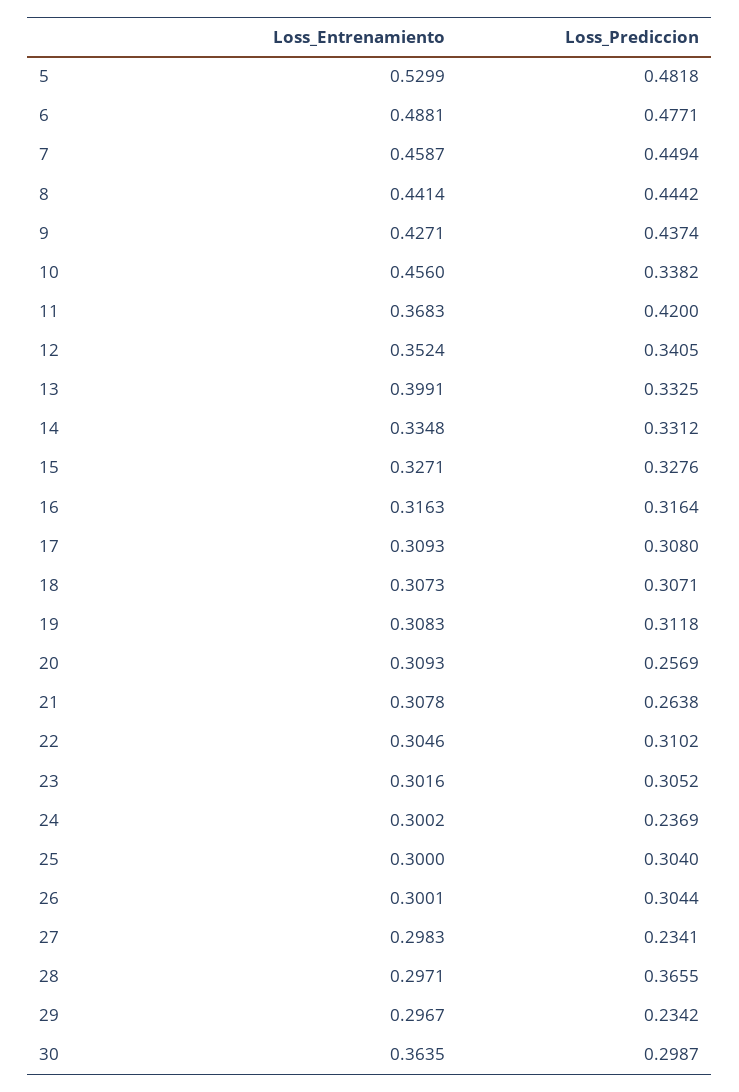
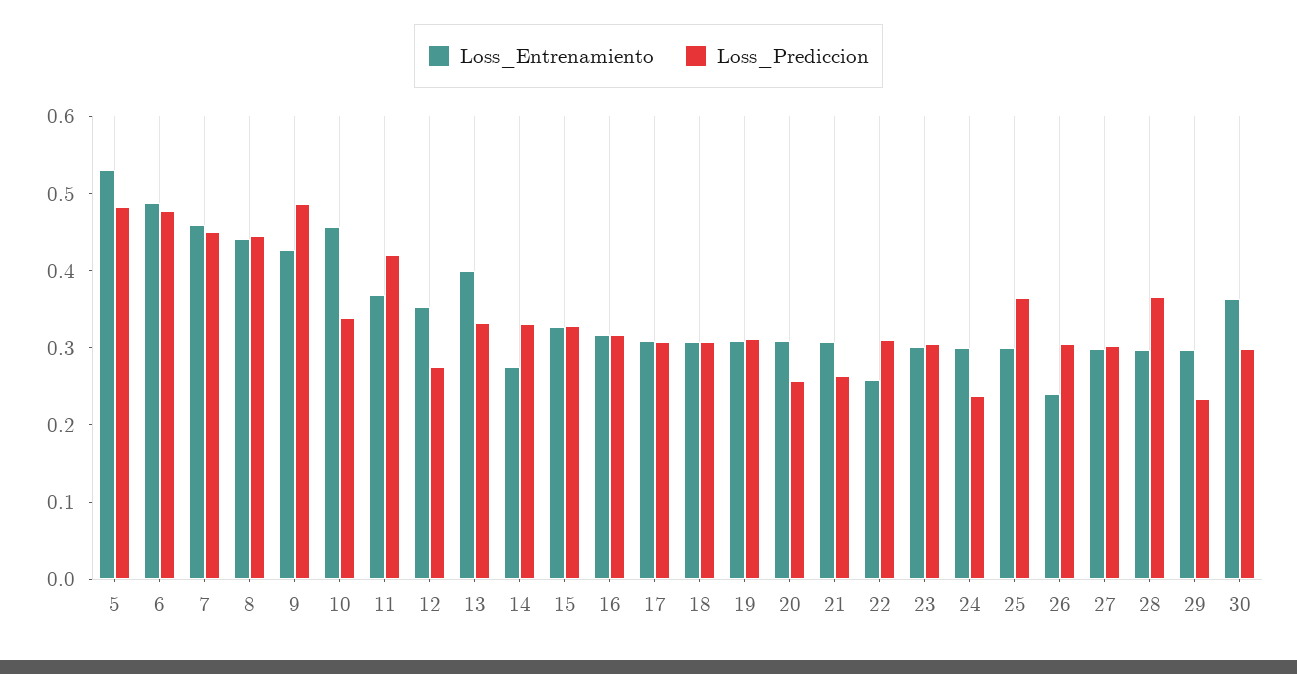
Loss_Prediccion, 9: 0.4374 -> 0.48
Loss_Prediccion, 12: 0.3405 -> 0.28
Loss_Entrenamiento, 14: 0.3348 -> 0.28
Loss_Entrenamiento, 22: 0.3046 -> 0.26
Loss_Prediccion, 25: 0.304 -> 0.36
Loss_Entrenamiento, 26: 0.3001 -> 0.24
Loss_Prediccion, 27: 0.2341 -> 0.3

